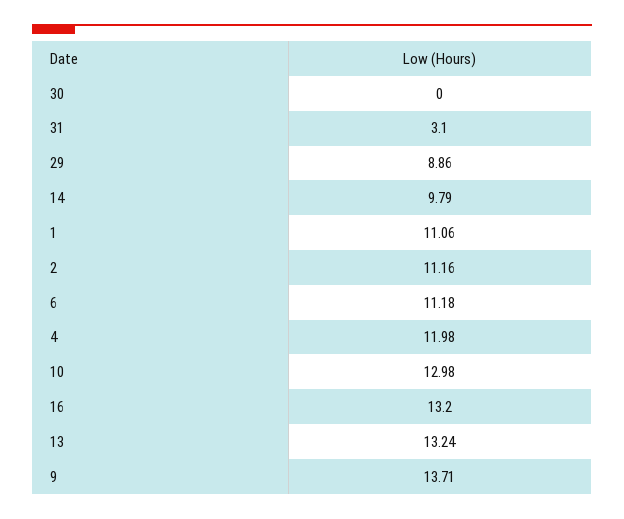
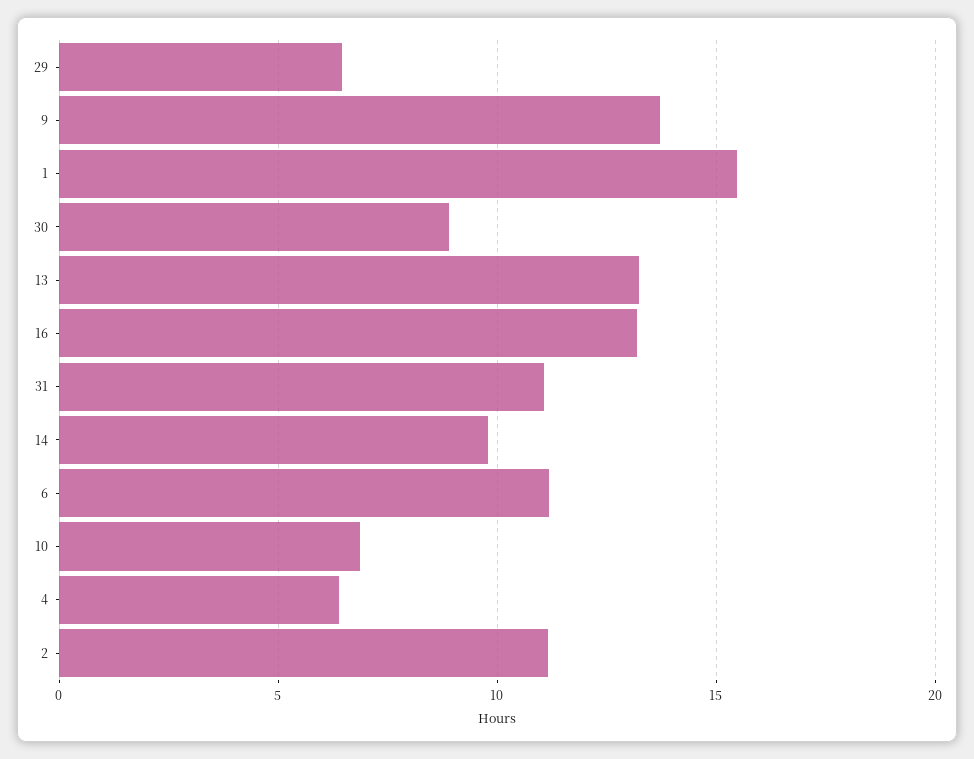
30: 0 -> 9
31: 3.1 -> 11
29: 8.86 -> 6.5
1: 11.06 -> 15.5
4: 11.98 -> 6.5
10: 12.98 -> 7

